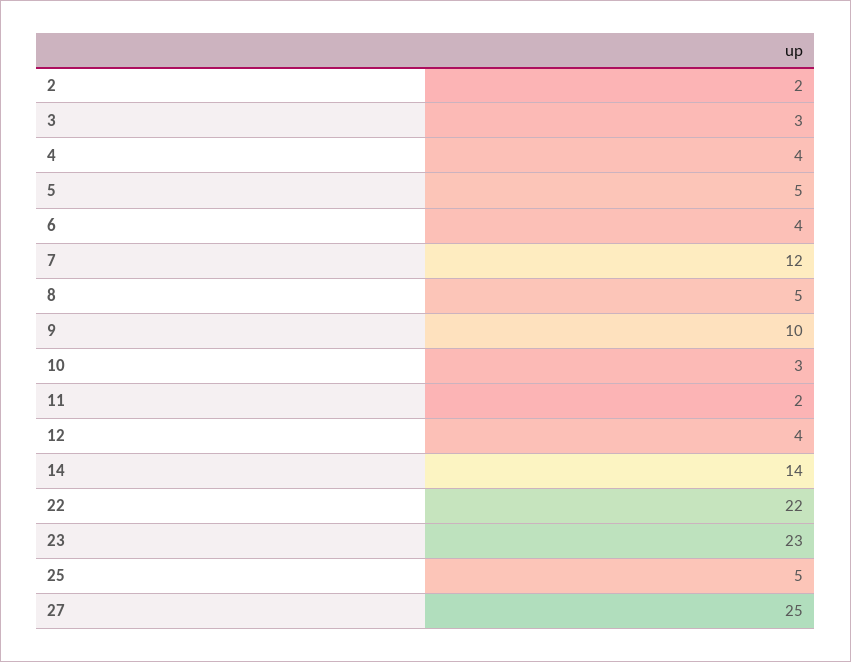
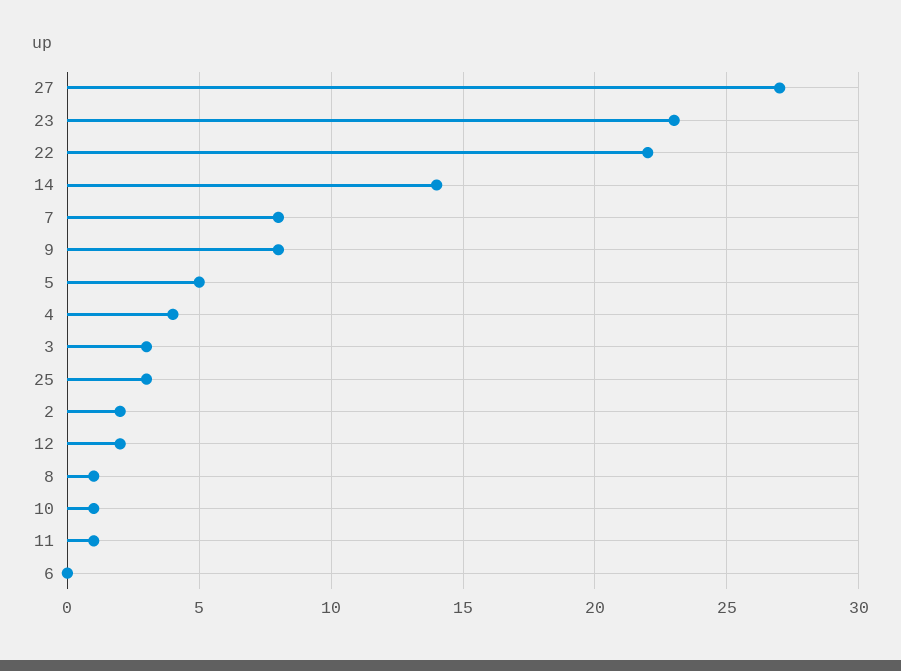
6: 4 -> 0
7: 12 -> 8
8: 5 -> 1
9: 10 -> 8
10: 3 -> 1
11: 2 -> 1
12: 4 -> 2
25: 5 -> 3
27: 25 -> 27

